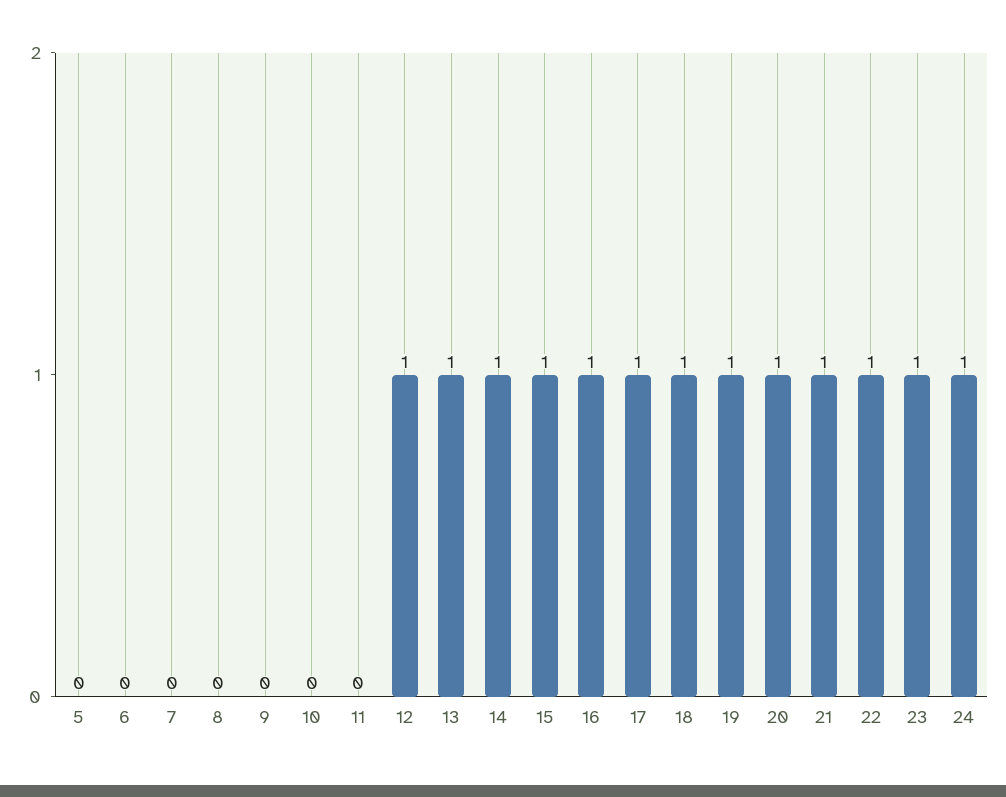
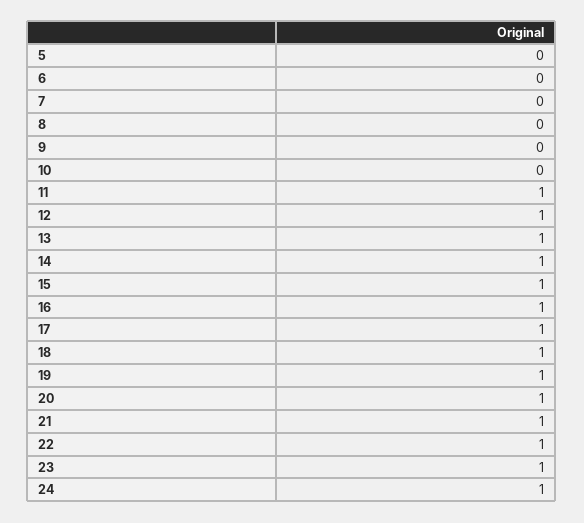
11: 0 -> 1

